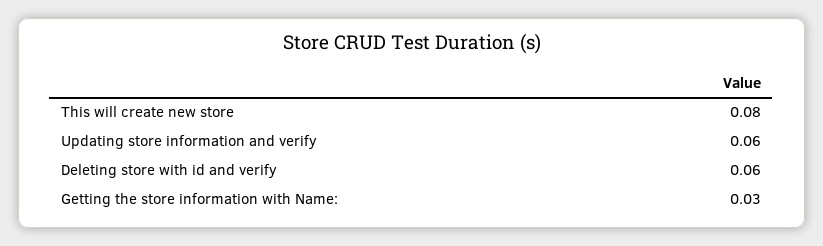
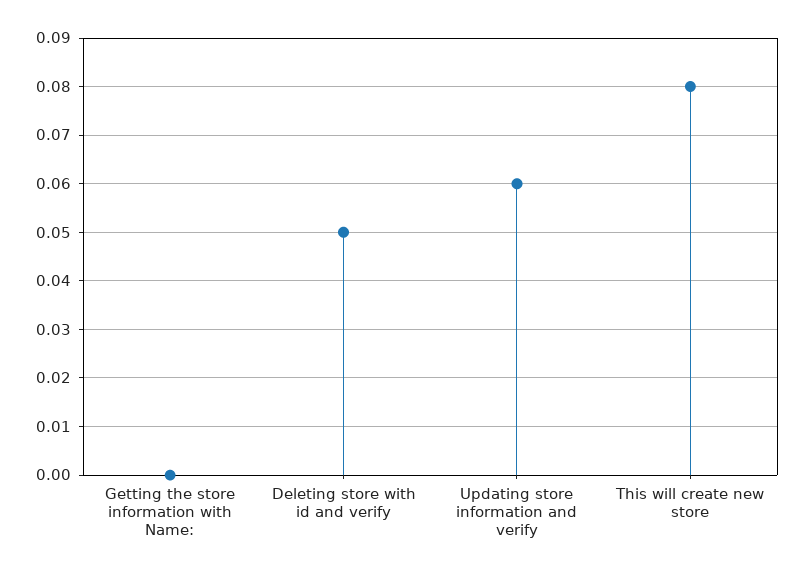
Deleting store with id and verify: 0.06 -> 0.05
Getting the store information with Name:: 0.03 -> 0

